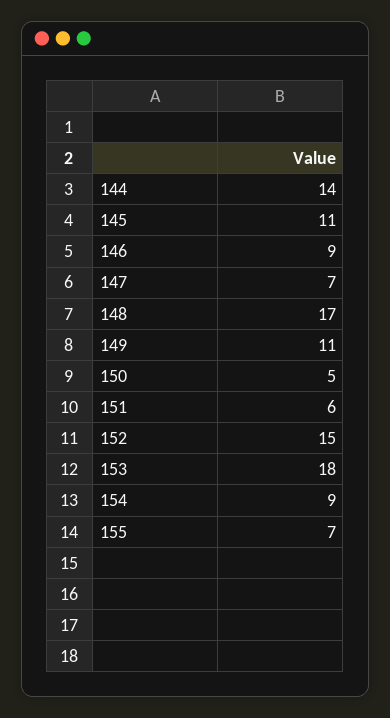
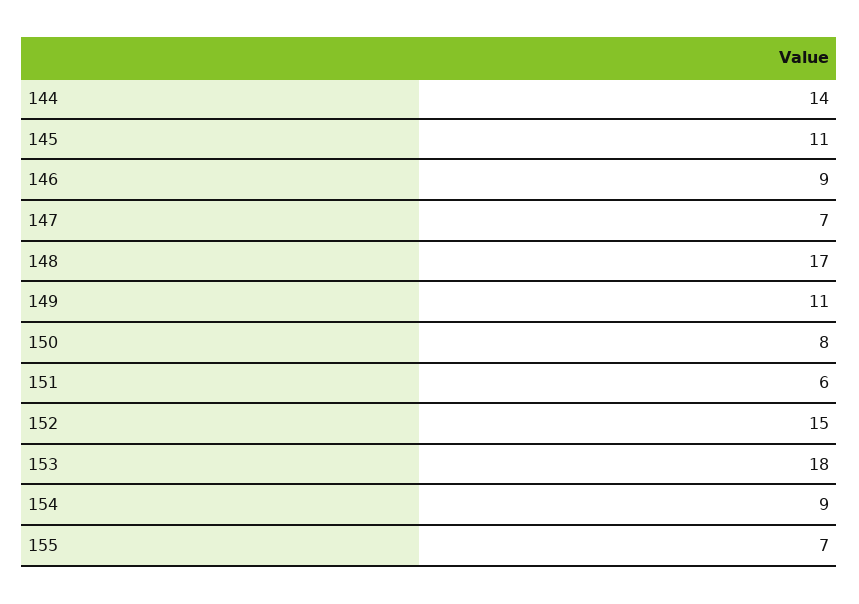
150: 5 -> 8

